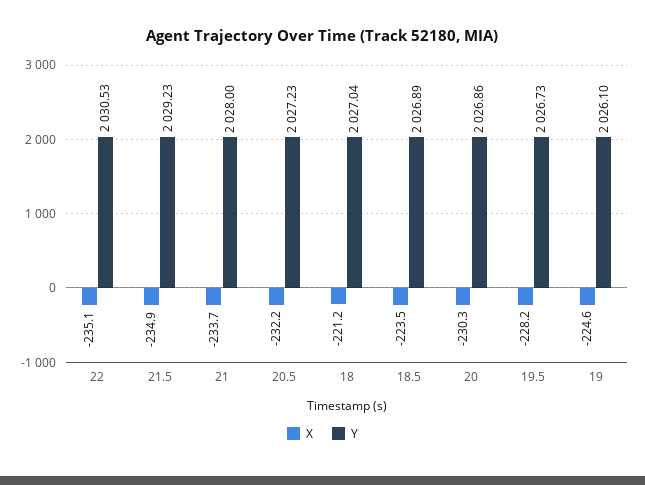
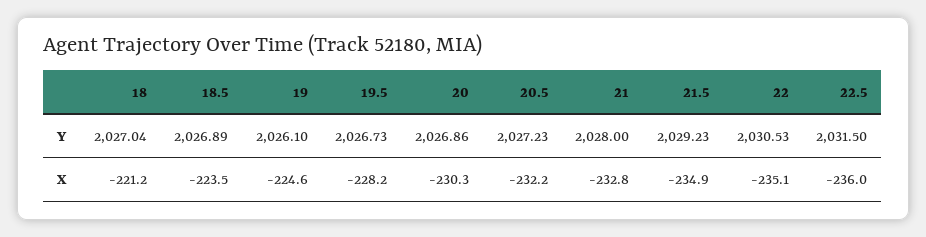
X, 21: -233.7 -> -232.8
Y, 22.5: none -> 2031.5
X, 22.5: none -> -236

